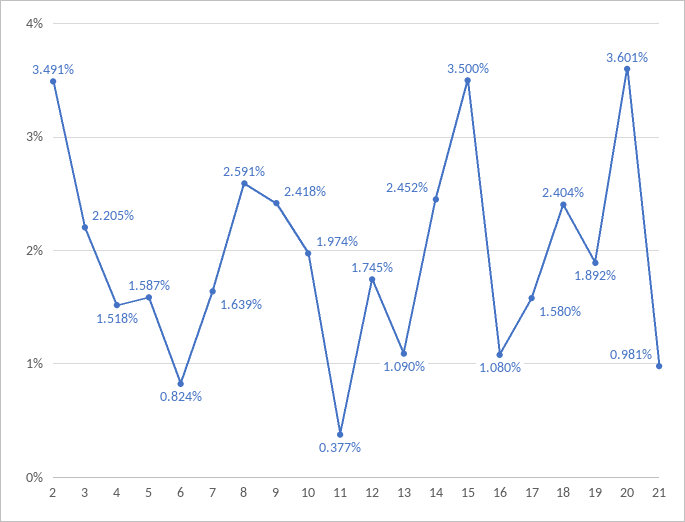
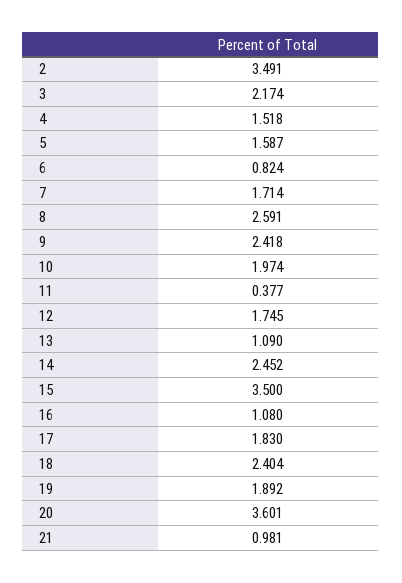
3: 2.205 -> 2.174
7: 1.639 -> 1.714
17: 1.58 -> 1.83

